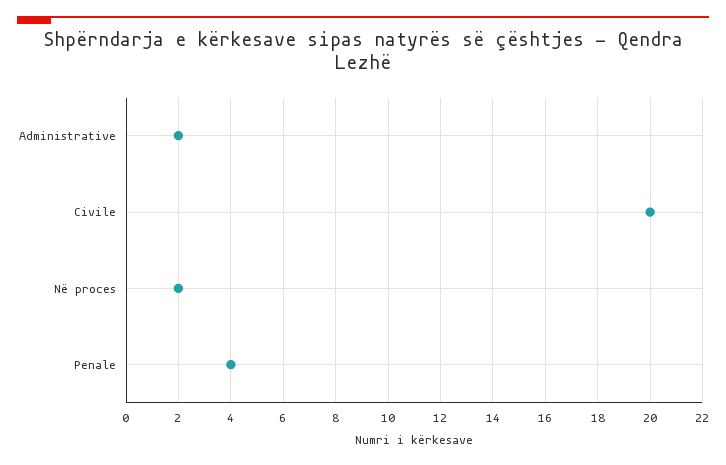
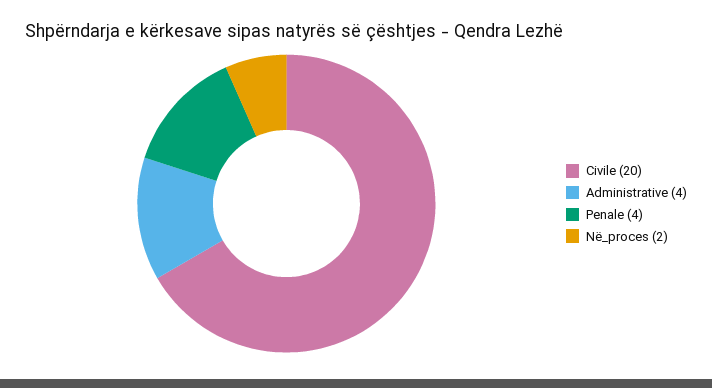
Administrative: 2 -> 4

